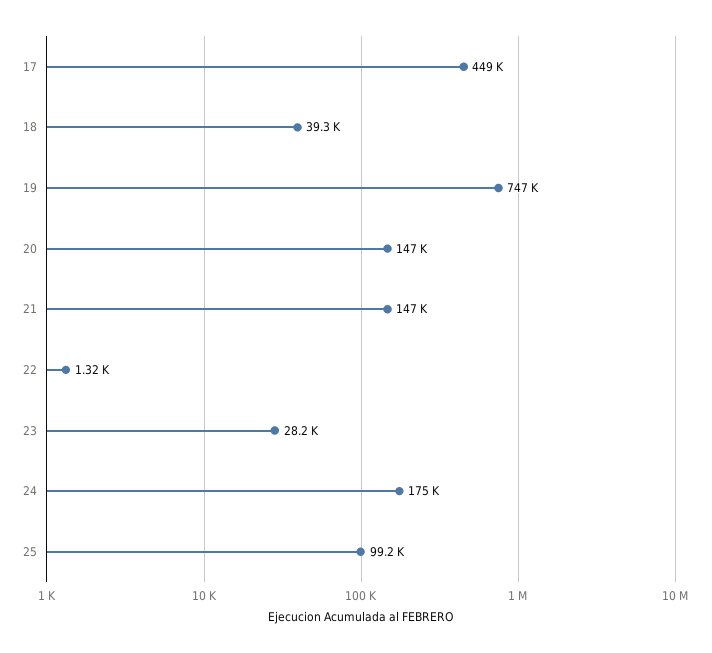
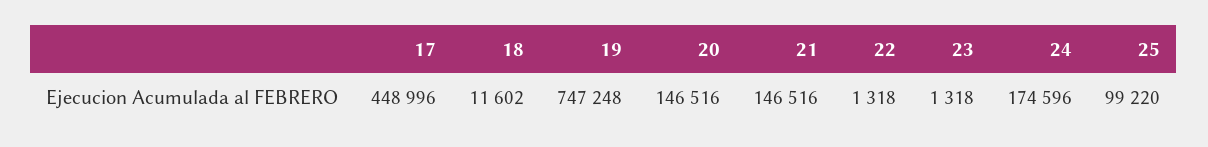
18: 39300 -> 11602
23: 28200 -> 1318

